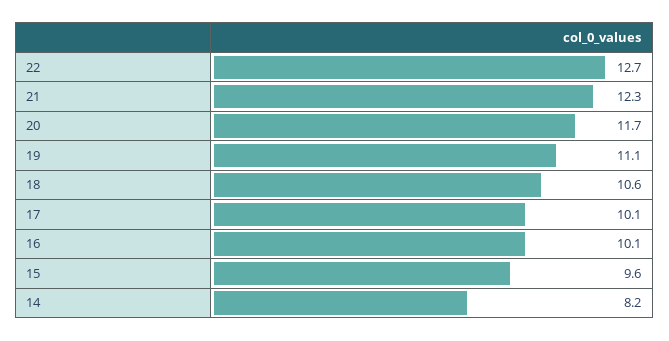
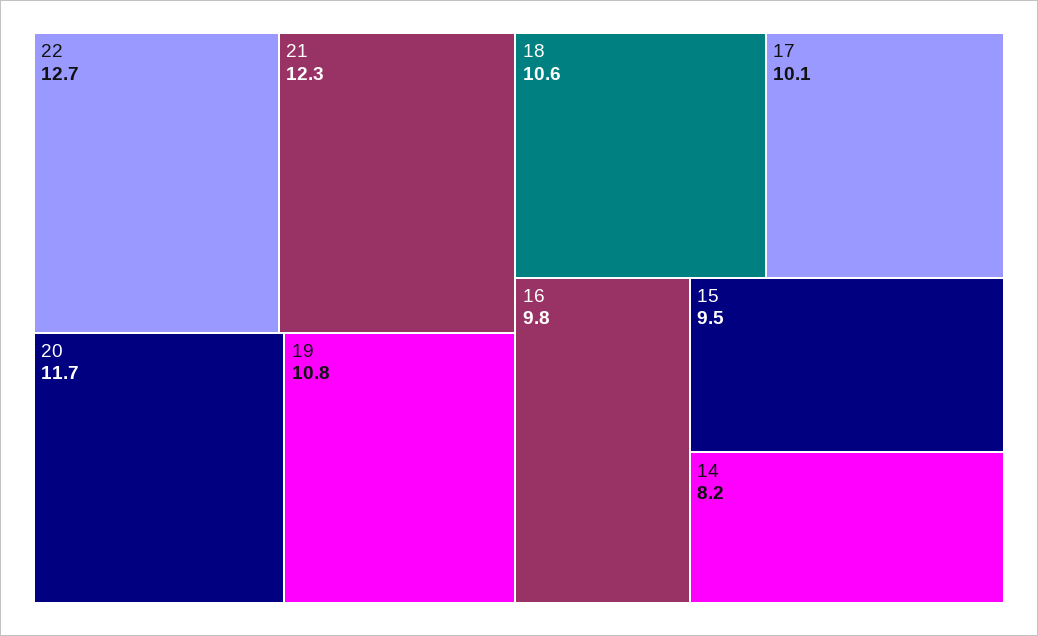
19: 11.1 -> 10.8
16: 10.1 -> 9.8
15: 9.6 -> 9.5

